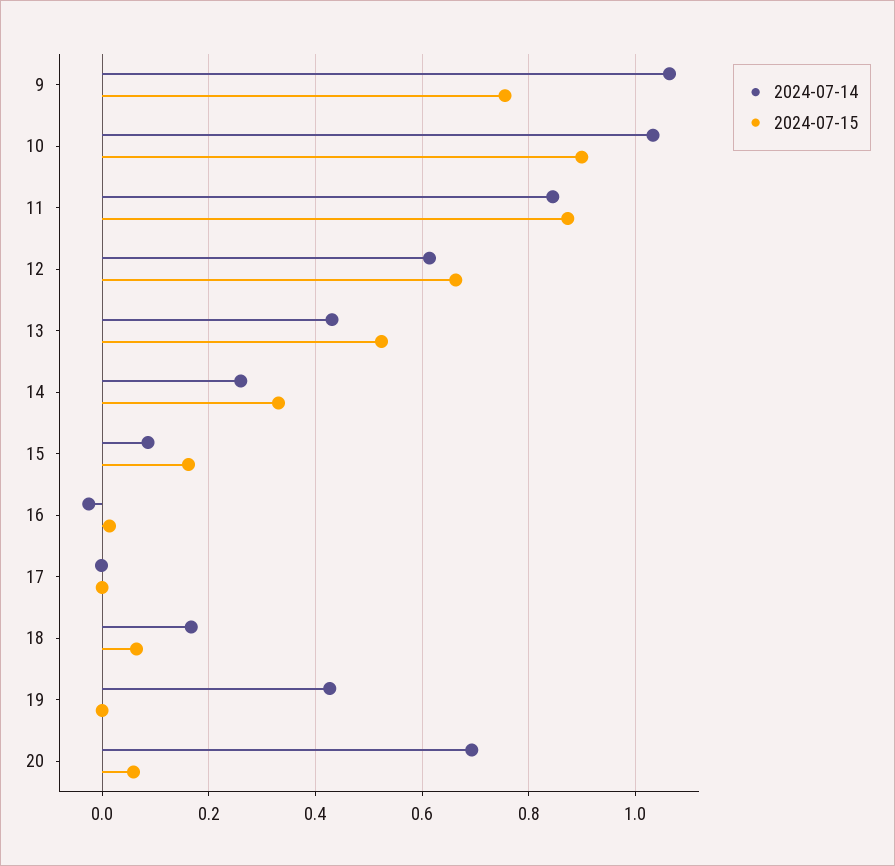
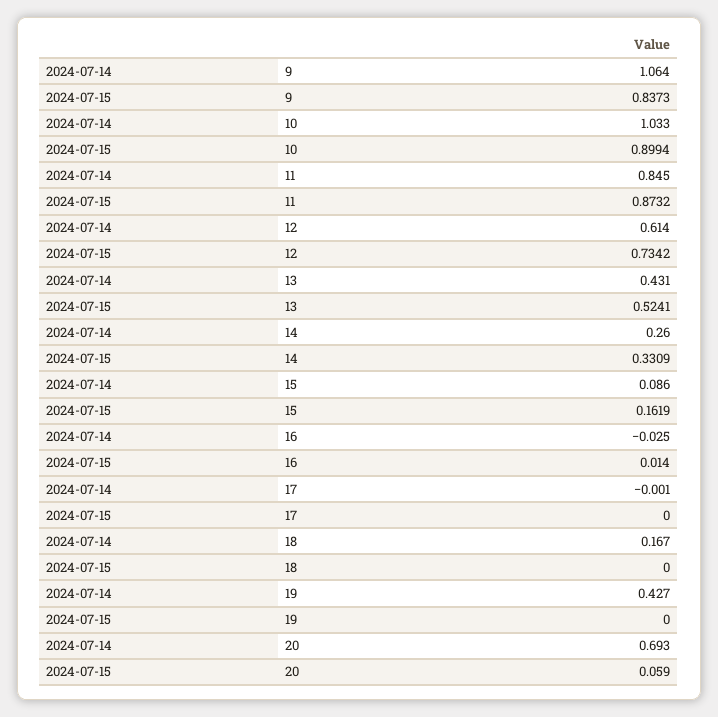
2024-07-15, 9: 0.76 -> 0.8373
2024-07-15, 12: 0.66 -> 0.7342
2024-07-15, 18: 0.06 -> 0

